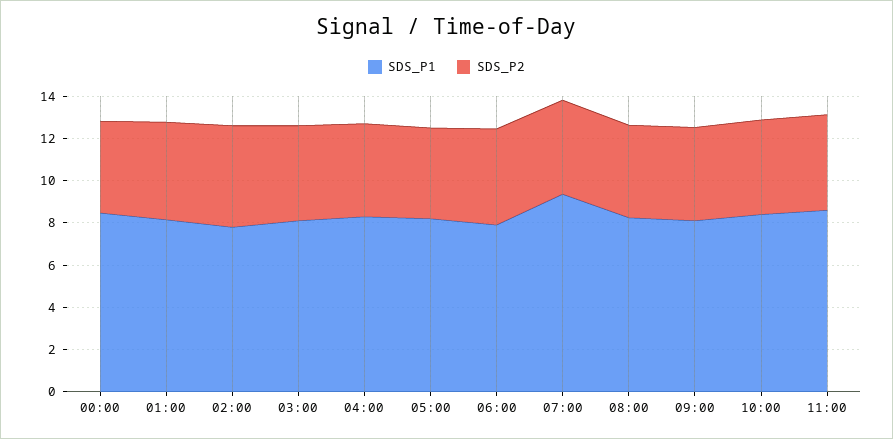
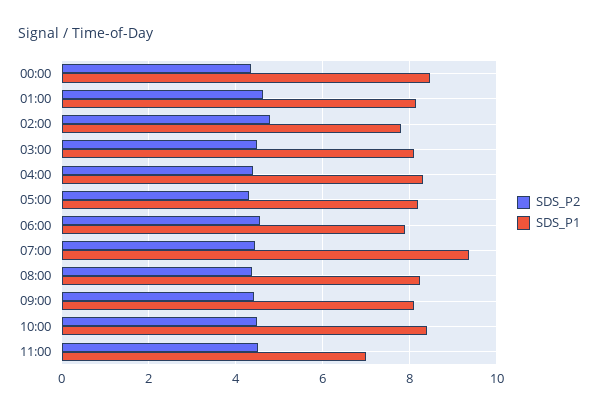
SDS_P1, 11:00: 8.5 -> 7

